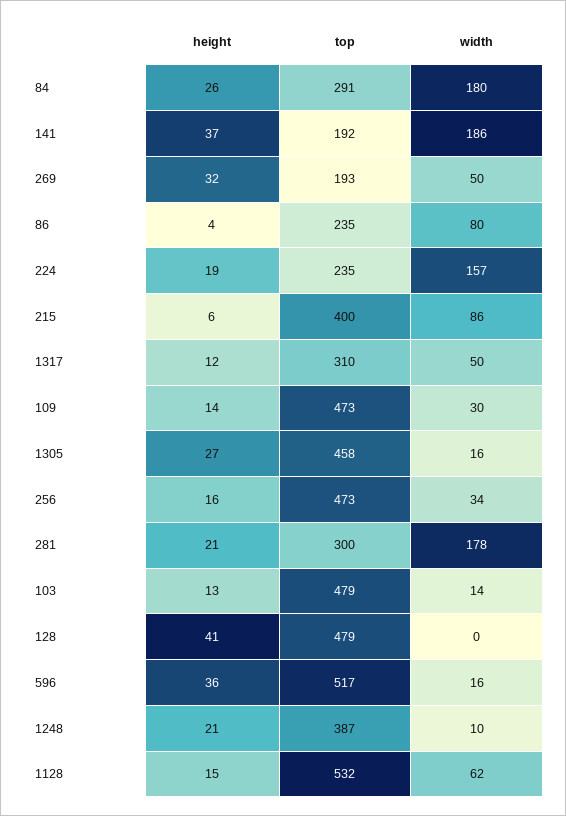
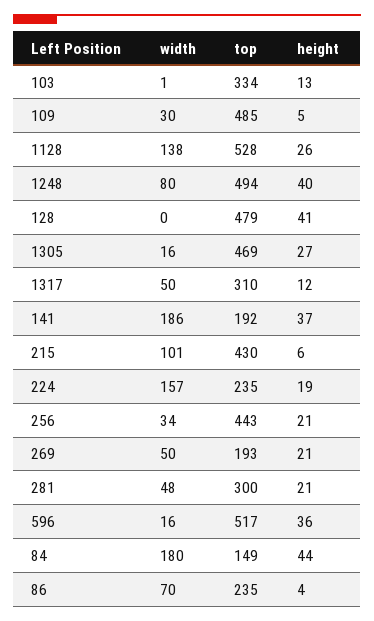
height, 84: 26 -> 44
top, 84: 291 -> 149
height, 269: 32 -> 21
width, 86: 80 -> 70
top, 215: 400 -> 430
width, 215: 86 -> 101
height, 109: 14 -> 5
top, 109: 473 -> 485
top, 1305: 458 -> 469
height, 256: 16 -> 21
top, 256: 473 -> 443
width, 281: 178 -> 48
top, 103: 479 -> 334
width, 103: 14 -> 1
height, 1248: 21 -> 40
top, 1248: 387 -> 494
width, 1248: 10 -> 80
height, 1128: 15 -> 26
top, 1128: 532 -> 528
width, 1128: 62 -> 138

